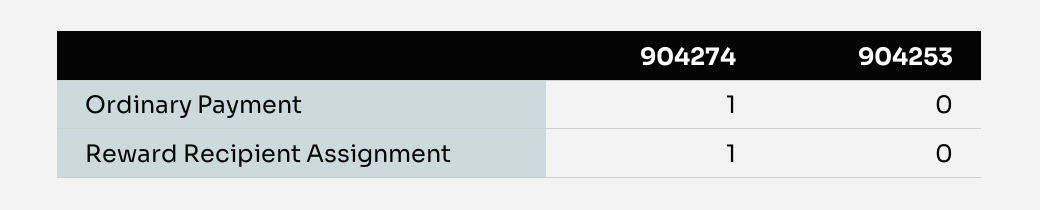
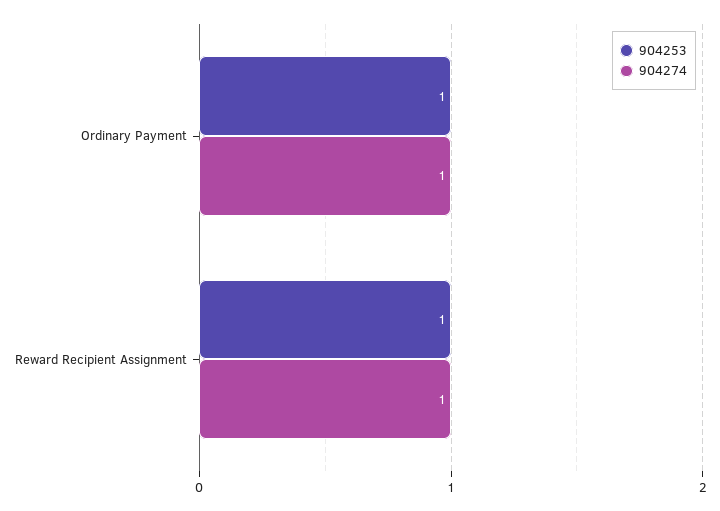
904253, Ordinary Payment: 0 -> 1
904253, Reward Recipient Assignment: 0 -> 1

